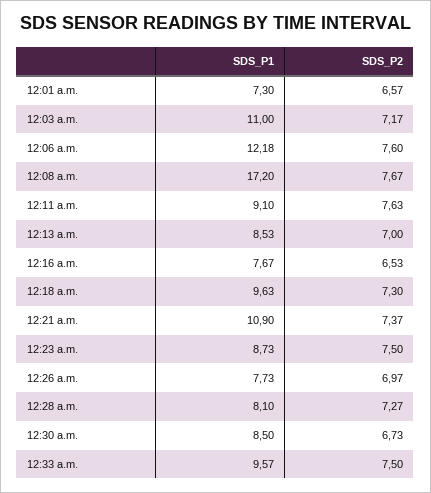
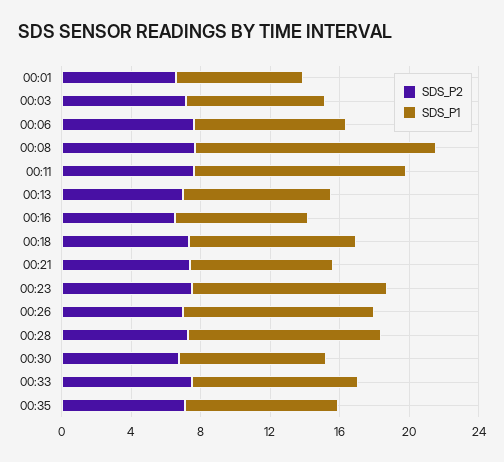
SDS_P1, 12:03 a.m.: 11 -> 8
SDS_P1, 12:06 a.m.: 12.18 -> 9
SDS_P1, 12:08 a.m.: 17.2 -> 14
SDS_P1, 12:11 a.m.: 9.1 -> 12
SDS_P1, 12:21 a.m.: 10.9 -> 8
SDS_P1, 12:23 a.m.: 8.73 -> 11
SDS_P1, 12:26 a.m.: 7.73 -> 11
SDS_P1, 12:28 a.m.: 8.1 -> 11
SDS_P2, 00:35: none -> 7
SDS_P1, 00:35: none -> 9

